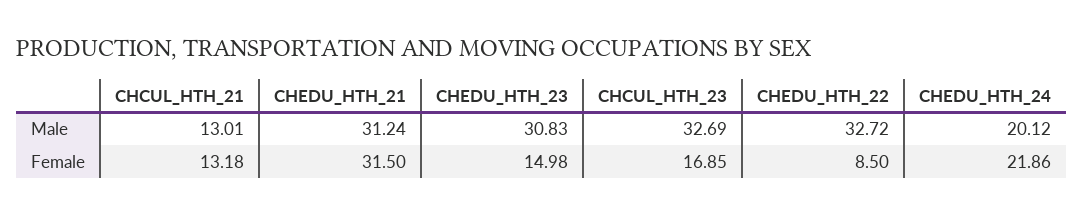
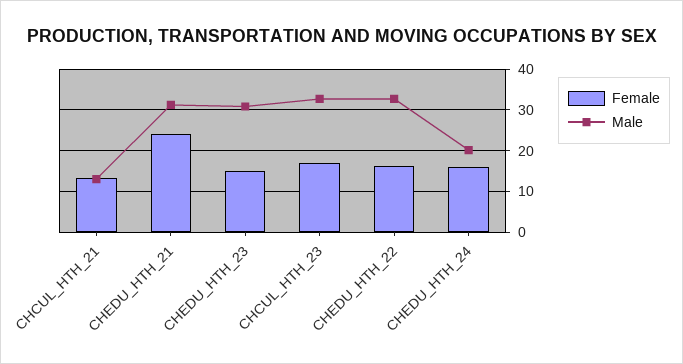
Female, CHEDU_HTH_21: 31.5 -> 24
Female, CHEDU_HTH_22: 8.5 -> 16
Female, CHEDU_HTH_24: 21.86 -> 16

